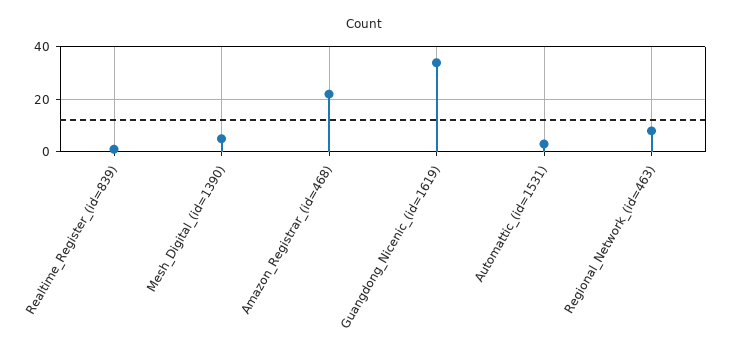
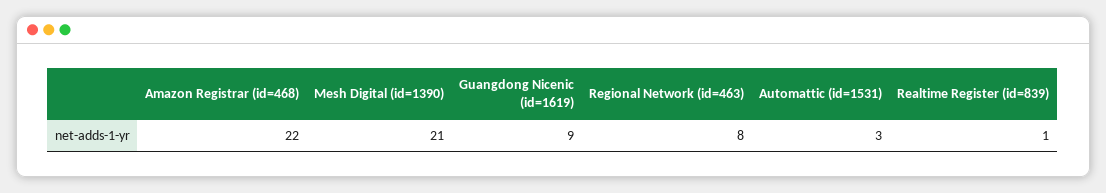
Mesh_Digital_(id=1390): 5 -> 21
Guangdong_Nicenic_(id=1619): 35 -> 9

